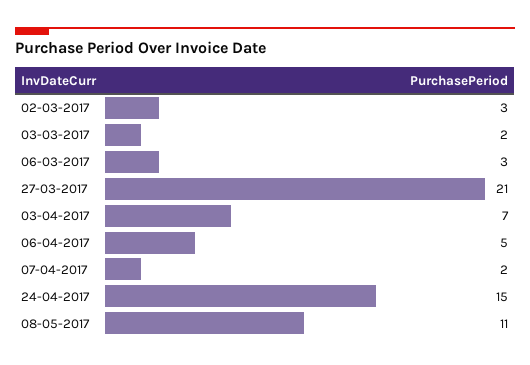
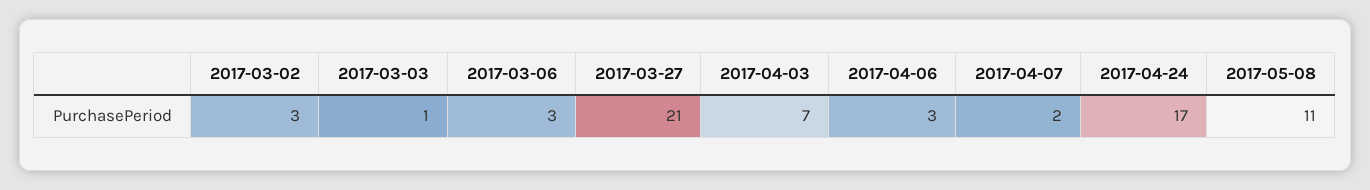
03-03-2017: 2 -> 1
06-04-2017: 5 -> 3
24-04-2017: 15 -> 17

